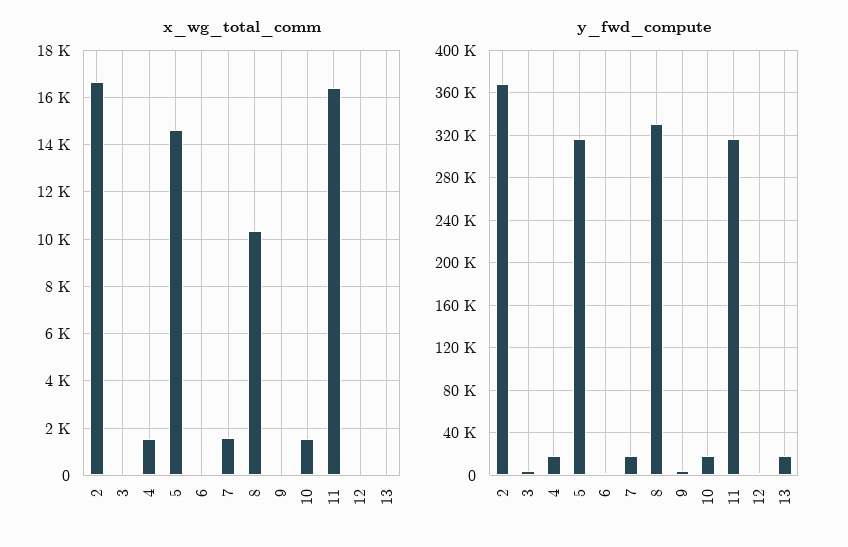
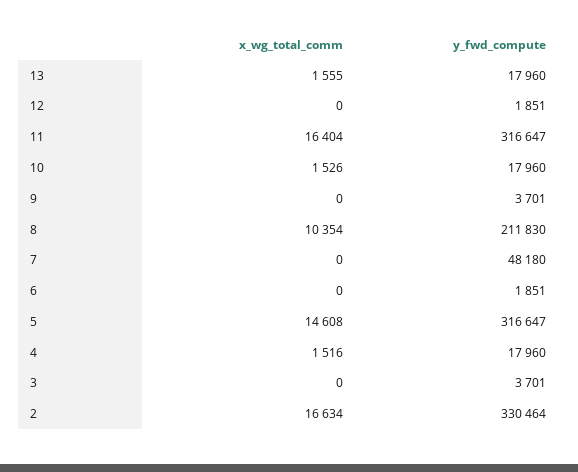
x_wg_total_comm, 7: 1500 -> 0
x_wg_total_comm, 13: 0 -> 1555
y_fwd_compute, 2: 370000 -> 330464
y_fwd_compute, 7: 20000 -> 48180
y_fwd_compute, 8: 330000 -> 211830

